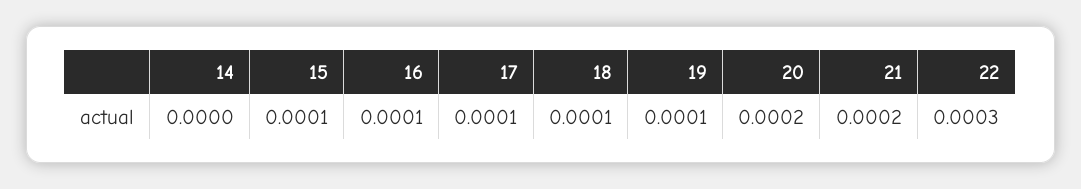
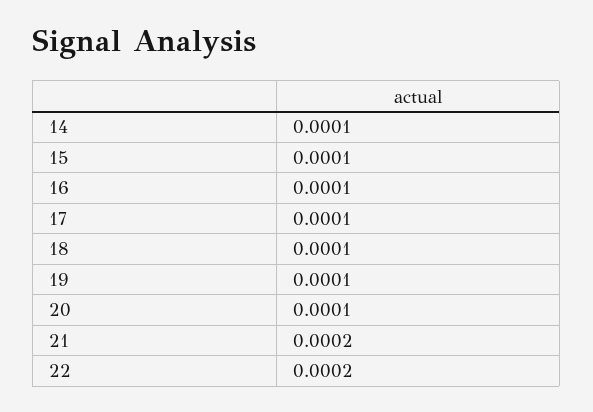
14: 0 -> 0.0001
20: 0.0002 -> 0.0001
22: 0.0003 -> 0.0002

